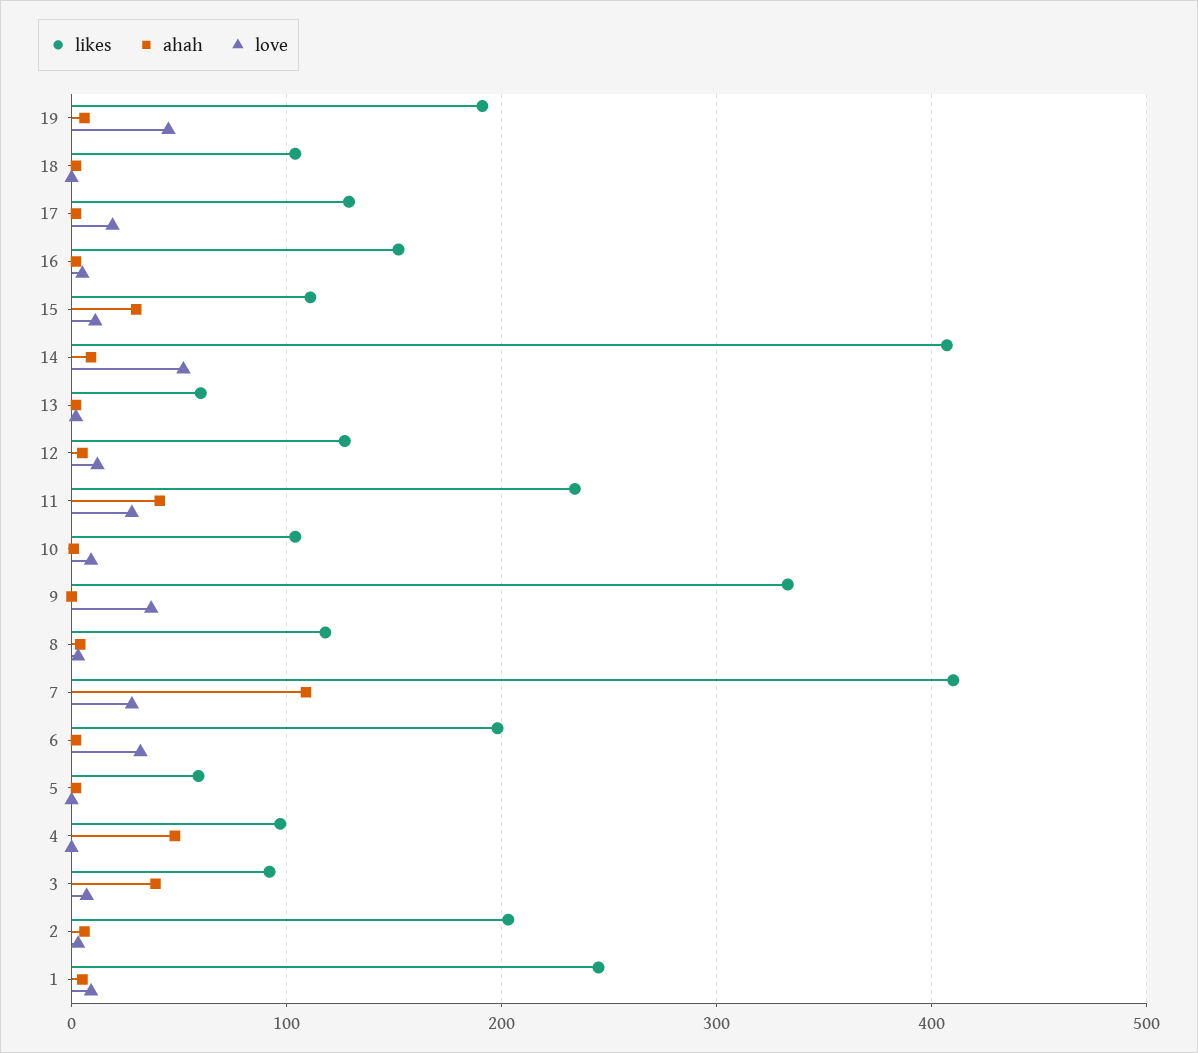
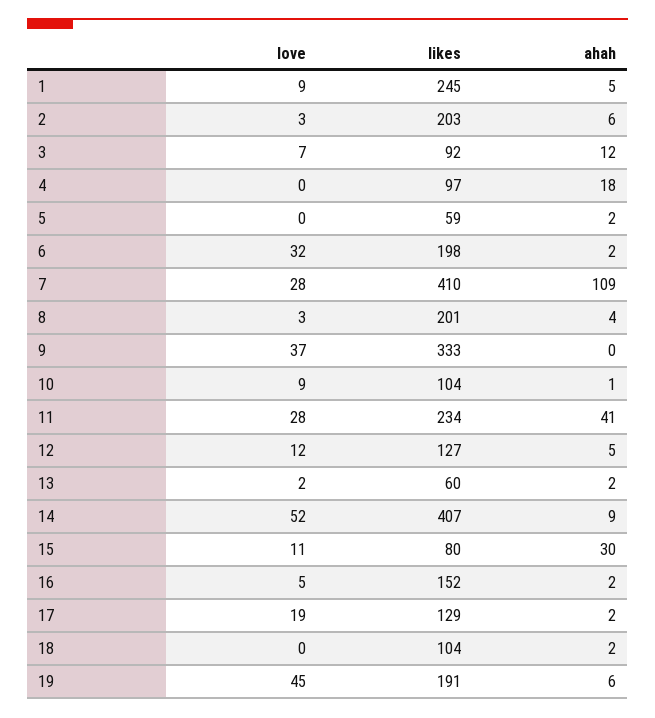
likes, 15: 110 -> 80
likes, 8: 120 -> 201
ahah, 4: 50 -> 18
ahah, 3: 40 -> 12

